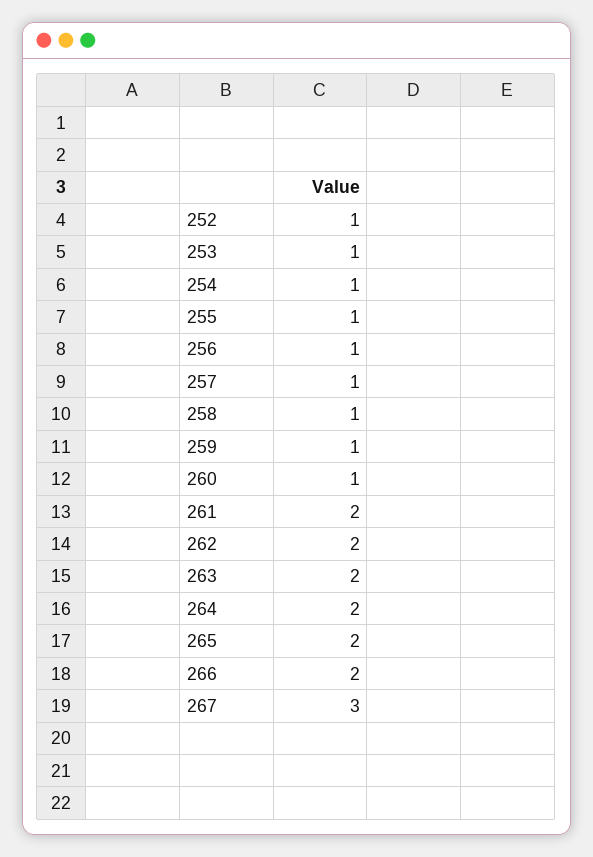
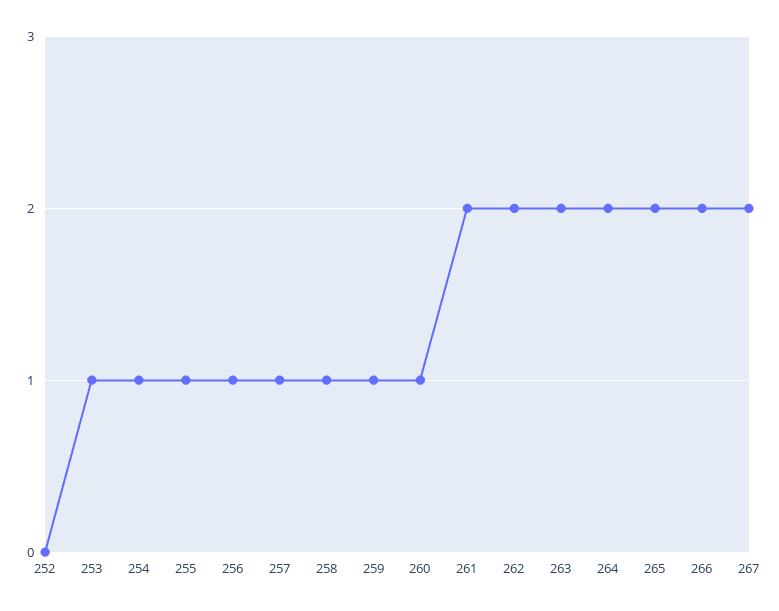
252: 1 -> 0
267: 3 -> 2

